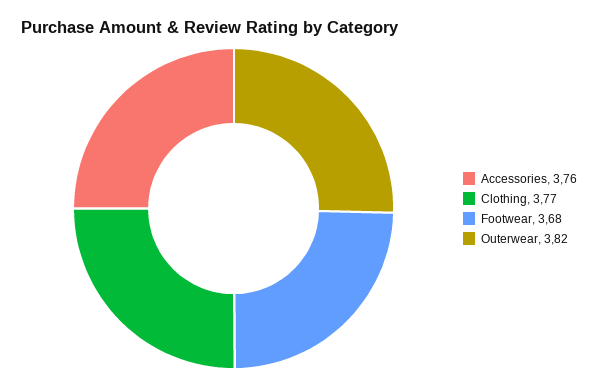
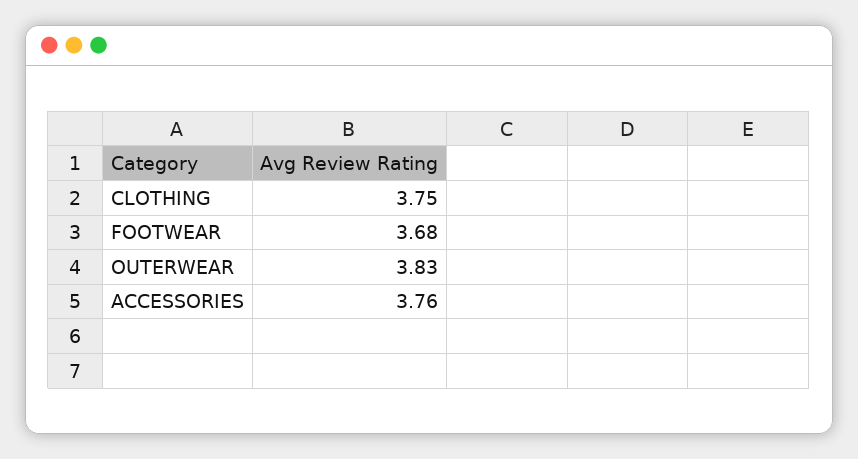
Clothing: 3.77 -> 3.75
Outerwear: 3.82 -> 3.83

